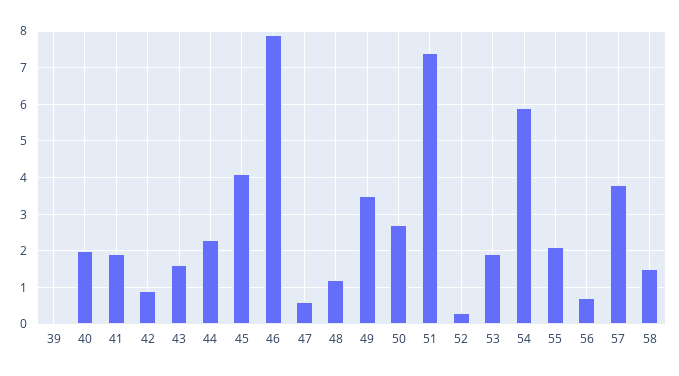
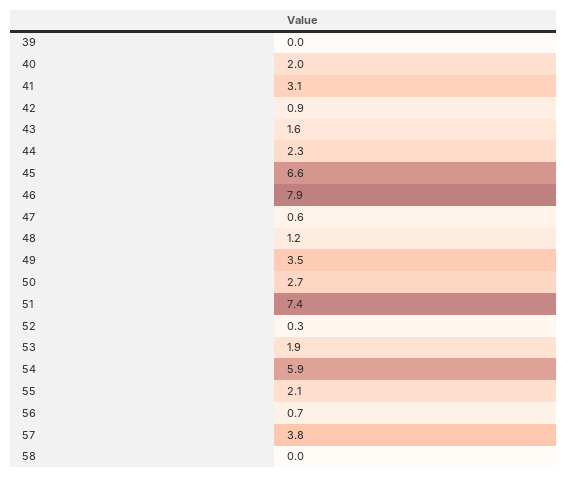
41: 2 -> 3.1
45: 4 -> 6.6
58: 1.5 -> 0

